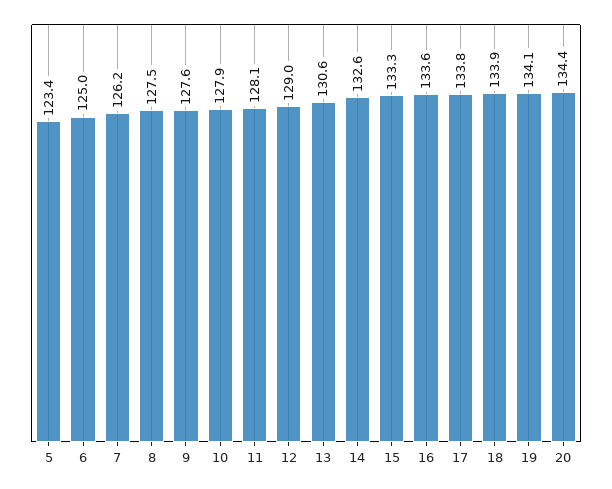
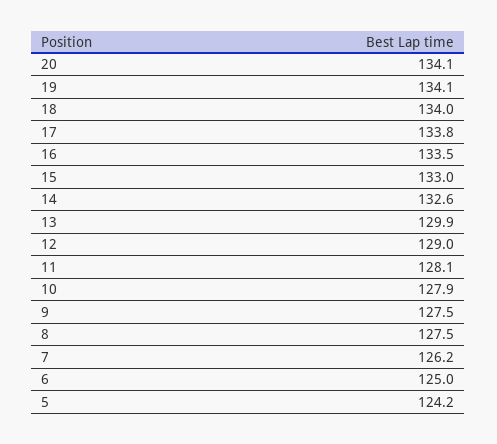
5: 123.4 -> 124.2
9: 127.6 -> 127.5
13: 130.6 -> 129.9
15: 133.3 -> 133
16: 133.6 -> 133.5
18: 133.9 -> 134
20: 134.4 -> 134.1

